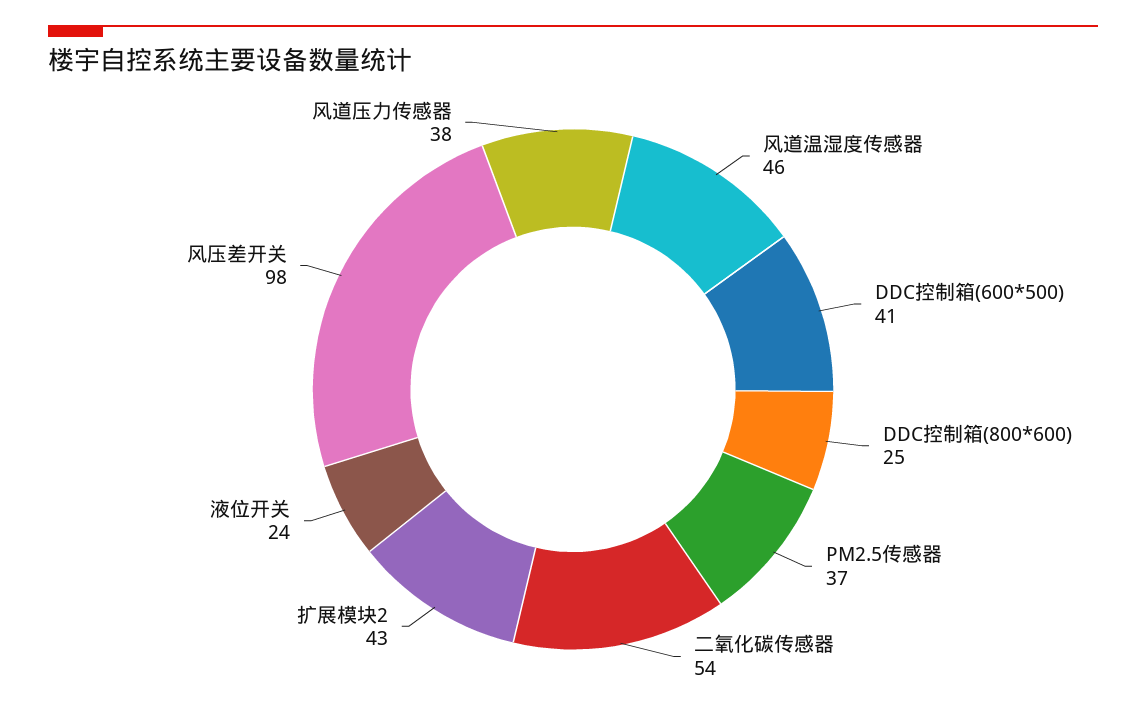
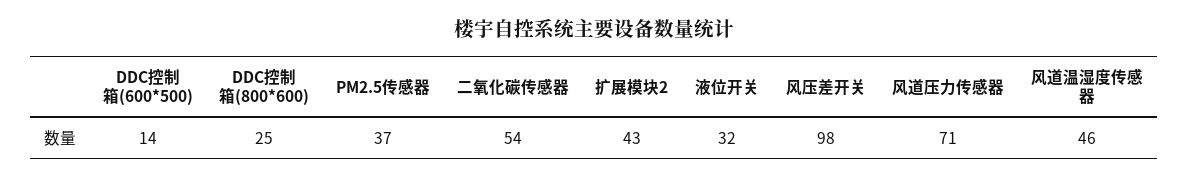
DDC控制箱(600*500): 41 -> 14
液位开关: 24 -> 32
风道压力传感器: 38 -> 71

